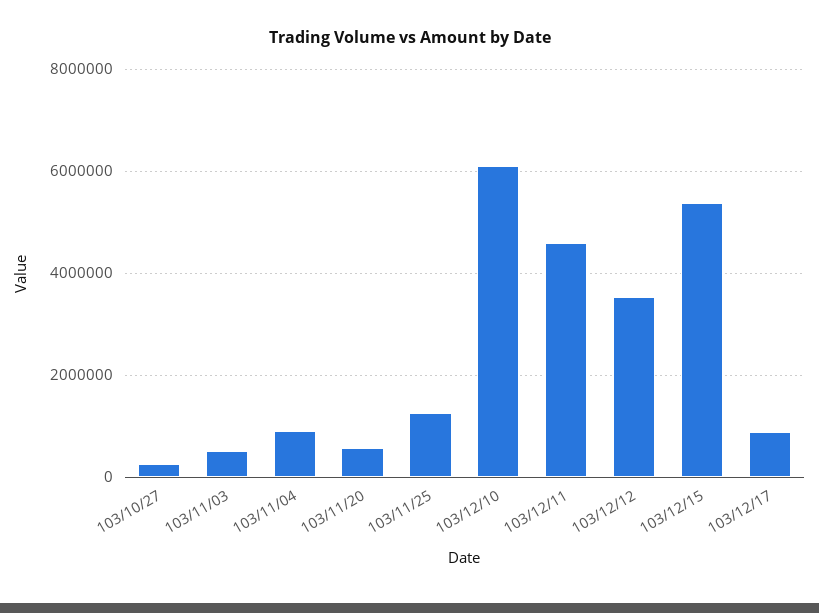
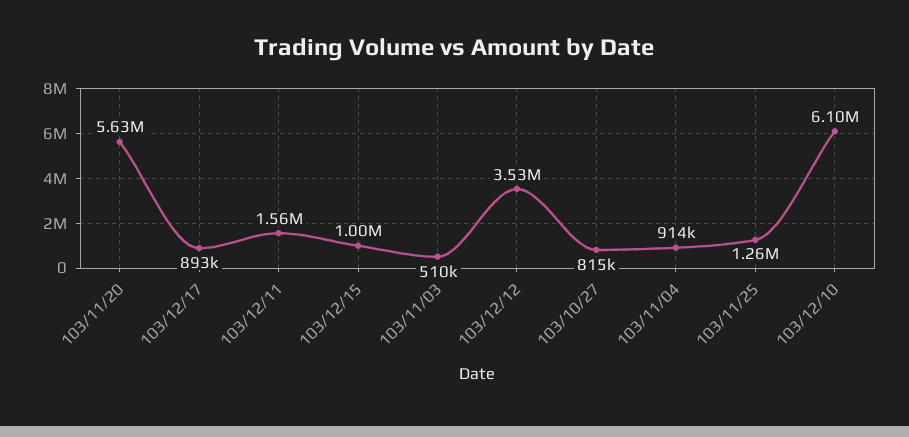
103/10/27: 200000 -> 815000
103/11/20: 600000 -> 5630000
103/12/11: 4600000 -> 1560000
103/12/15: 5400000 -> 1000000

